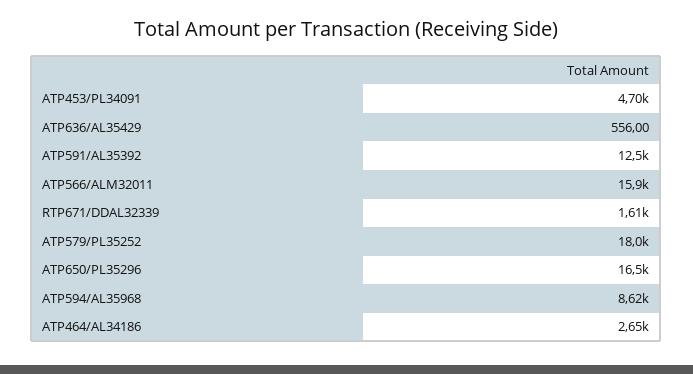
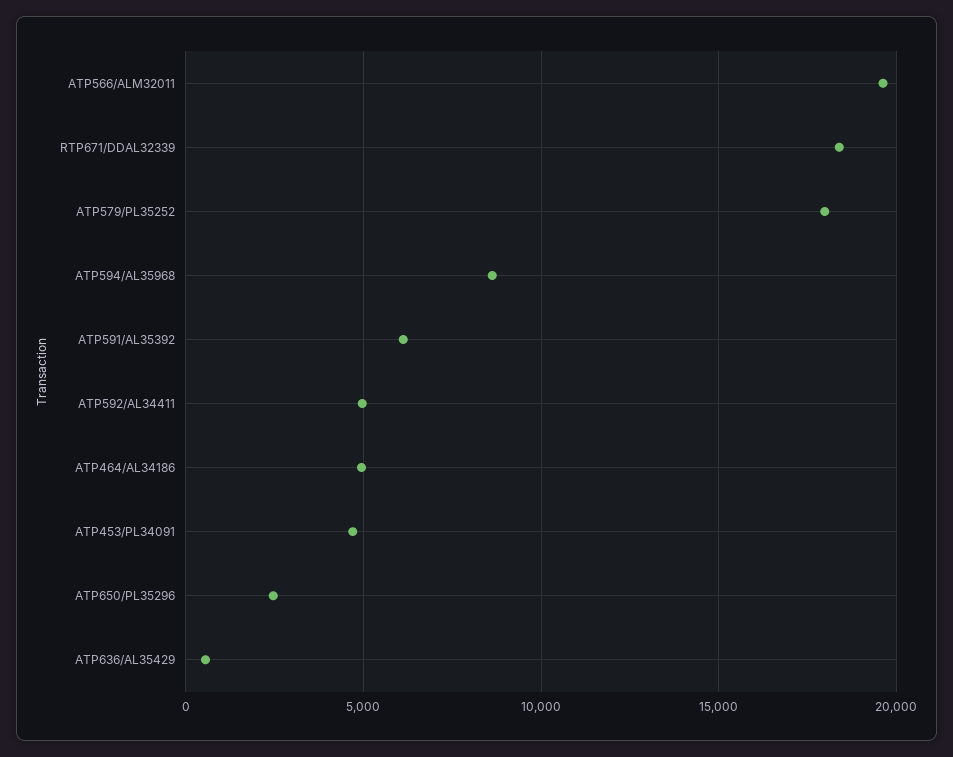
ATP591/AL35392: 12500 -> 6000
ATP566/ALM32011: 15900 -> 19500
RTP671/DDAL32339: 1610 -> 18500
ATP650/PL35296: 16500 -> 2500
ATP464/AL34186: 2650 -> 5000
ATP592/AL34411: none -> 5000

